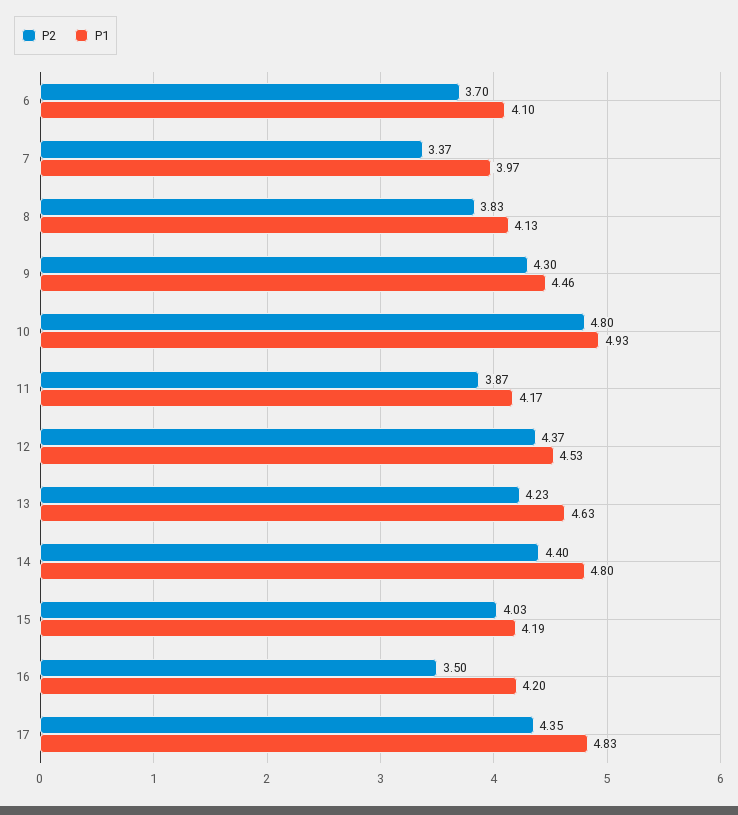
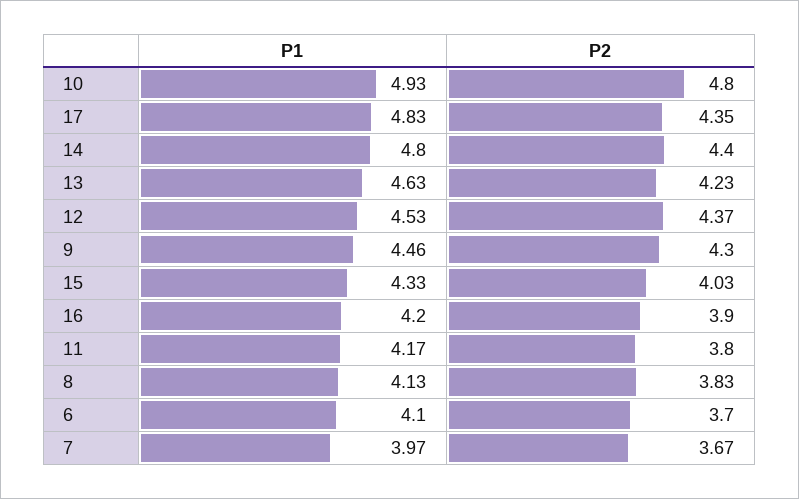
P2, 7: 3.37 -> 3.67
P2, 11: 3.87 -> 3.8
P1, 15: 4.19 -> 4.33
P2, 16: 3.5 -> 3.9

